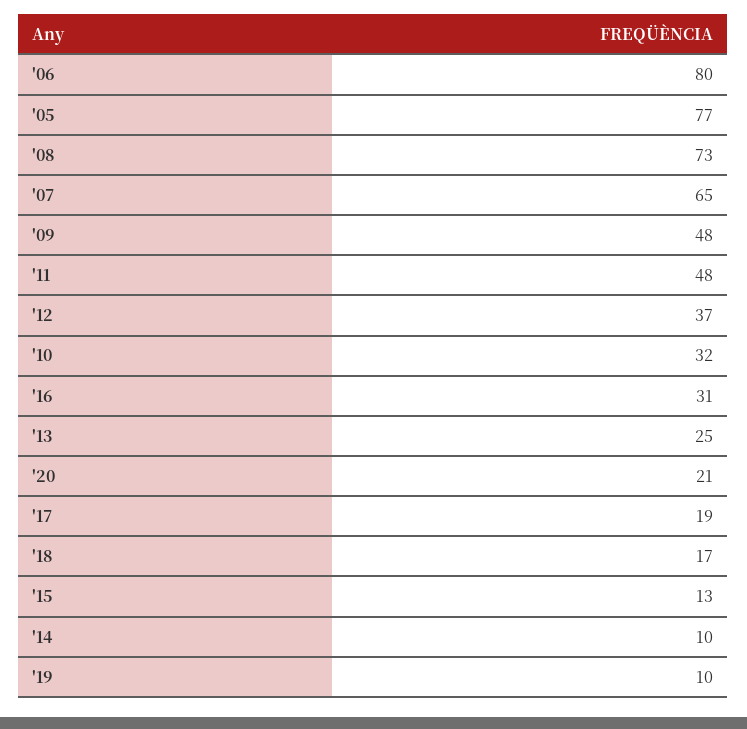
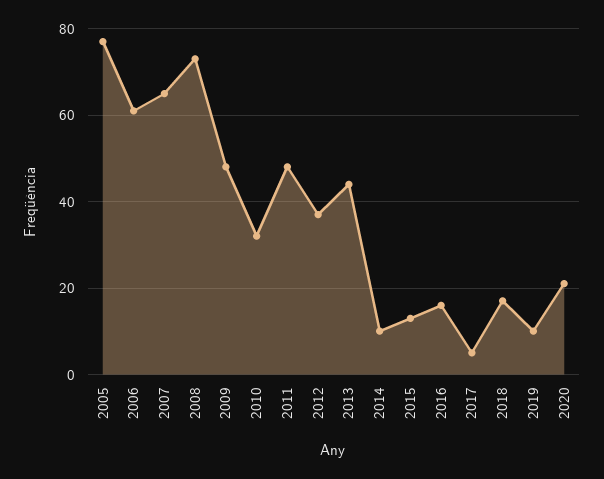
'06: 80 -> 60
'16: 31 -> 15
'13: 25 -> 45
'17: 19 -> 5

